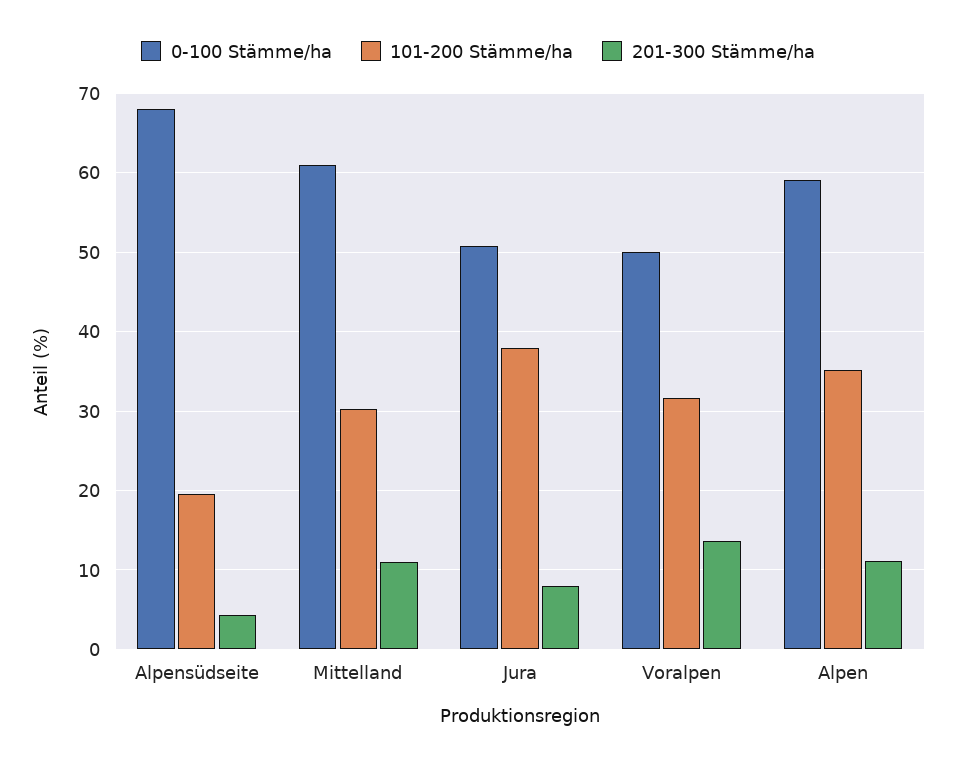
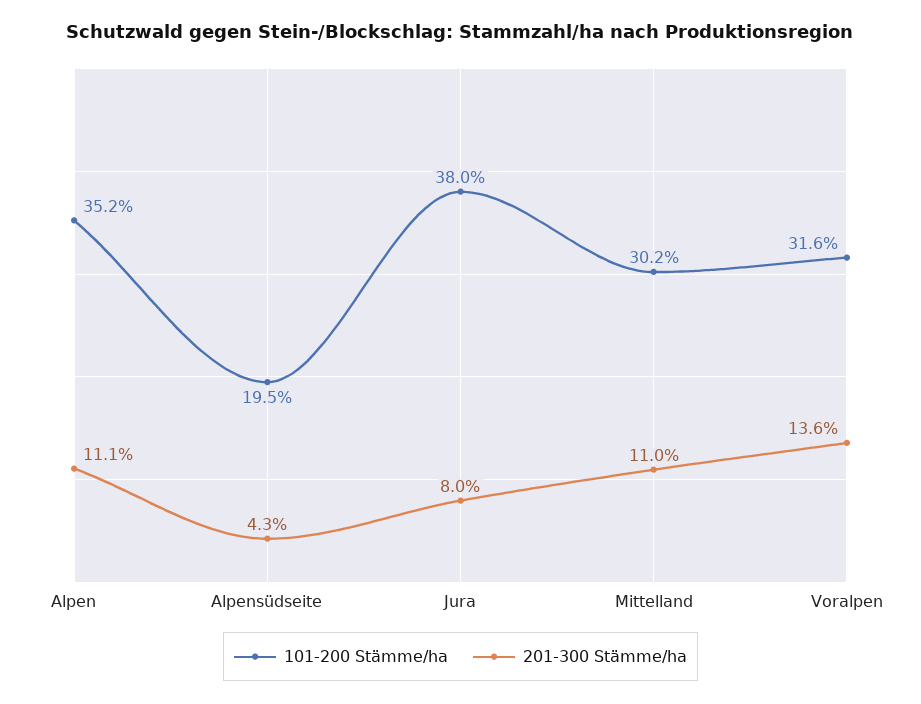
0-100 Stämme/ha, Alpensüdseite: 68 -> none
0-100 Stämme/ha, Mittelland: 61 -> none
0-100 Stämme/ha, Jura: 51 -> none
0-100 Stämme/ha, Voralpen: 50 -> none
0-100 Stämme/ha, Alpen: 59 -> none

